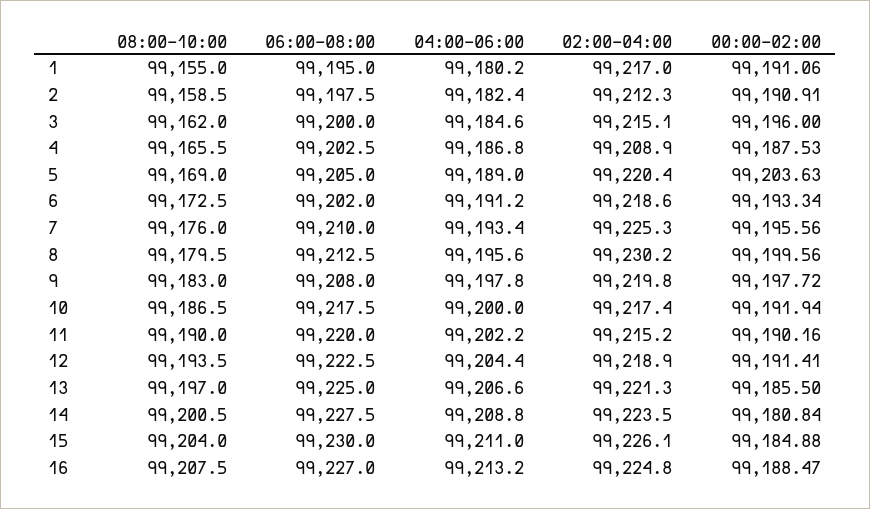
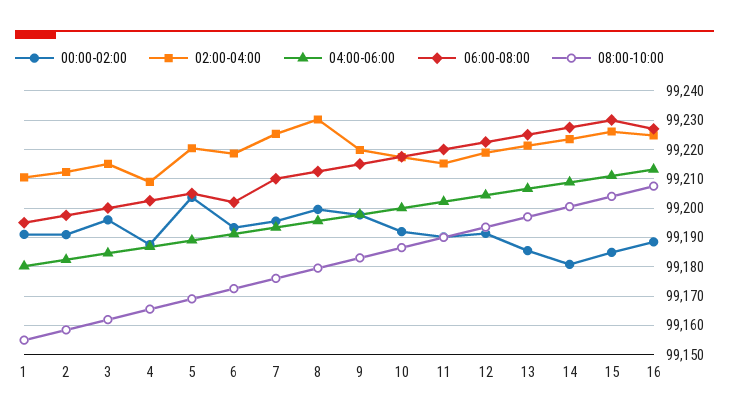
02:00-04:00, 1: 99217 -> 99210
06:00-08:00, 9: 99208 -> 99215

